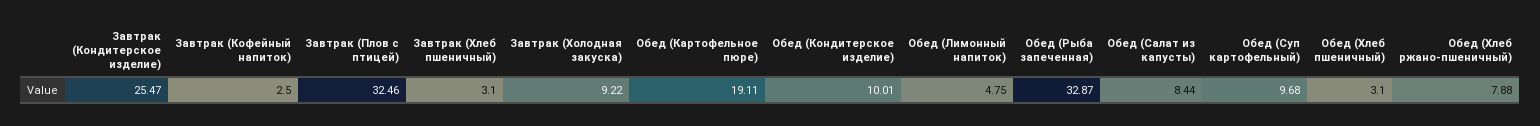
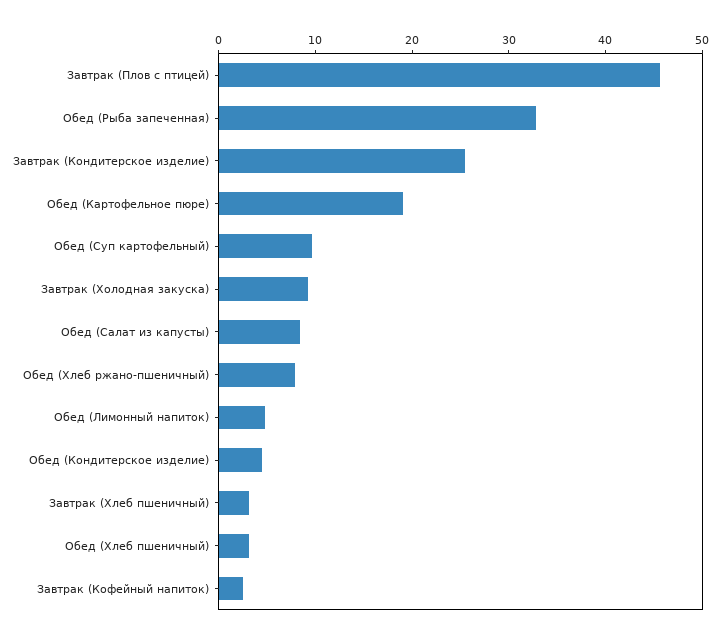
Завтрак (Плов с птицей): 32.46 -> 46
Обед (Кондитерское изделие): 10.01 -> 4

